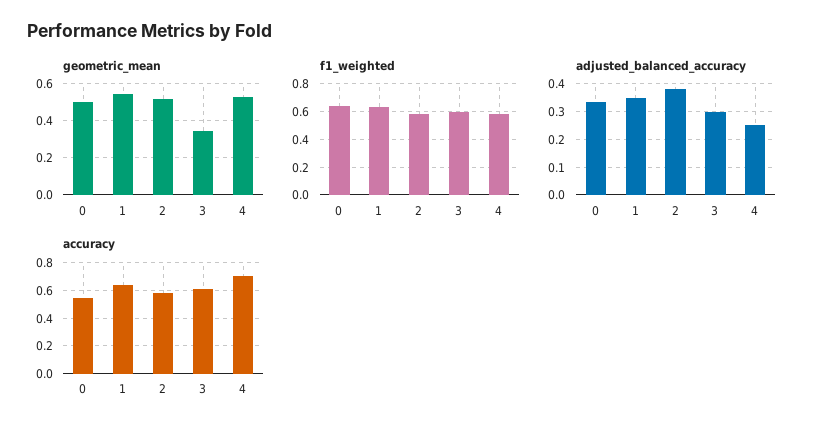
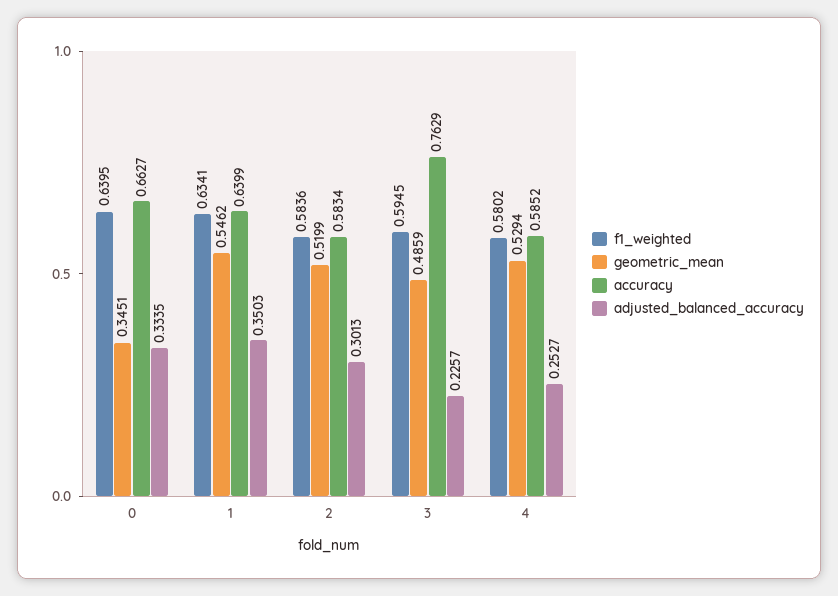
geometric_mean, 0: 0.5 -> 0.3451
geometric_mean, 3: 0.35 -> 0.4859
adjusted_balanced_accuracy, 2: 0.375 -> 0.3013
adjusted_balanced_accuracy, 3: 0.3 -> 0.2257
accuracy, 0: 0.55 -> 0.6627
accuracy, 3: 0.6 -> 0.7629
accuracy, 4: 0.7 -> 0.5852

